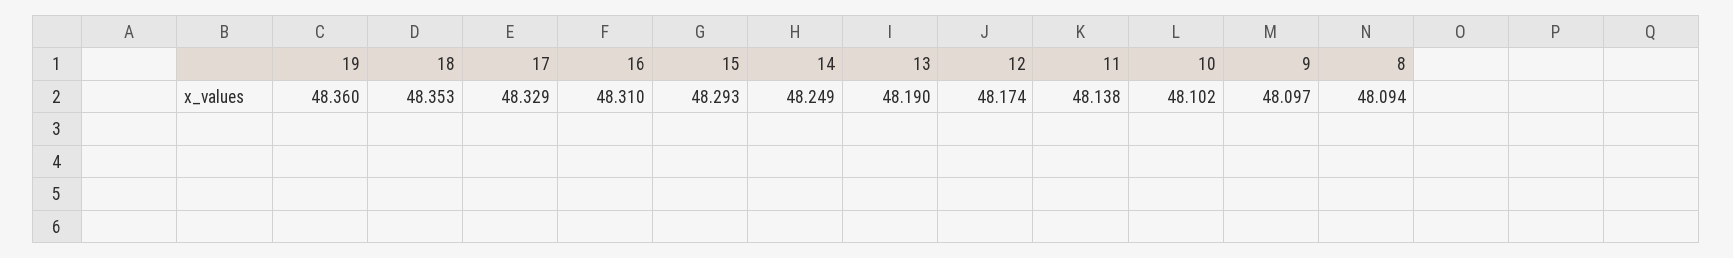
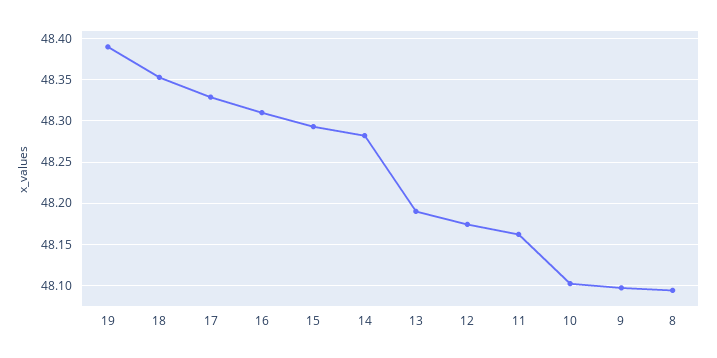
19: 48.36 -> 48.39
14: 48.249 -> 48.28
11: 48.138 -> 48.16

